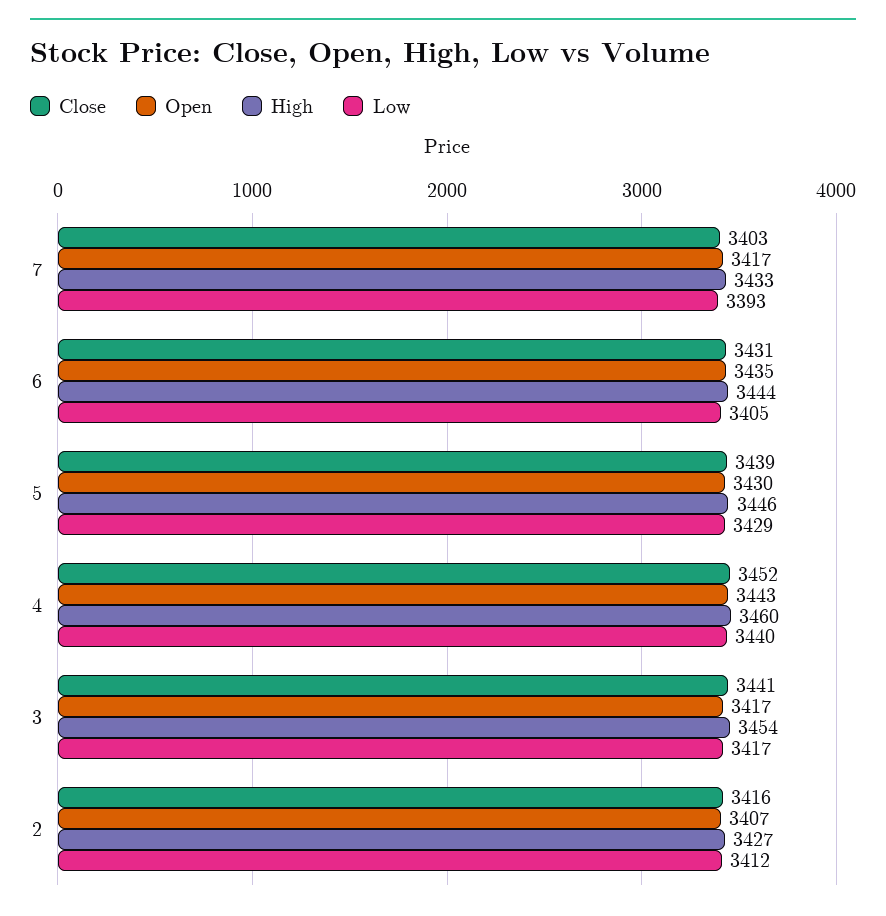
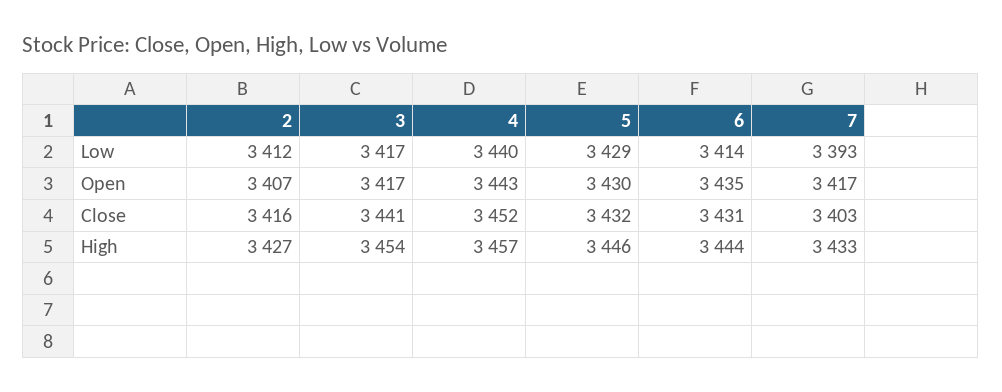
Low, 6: 3405 -> 3414
Close, 5: 3439 -> 3432
High, 4: 3460 -> 3457

